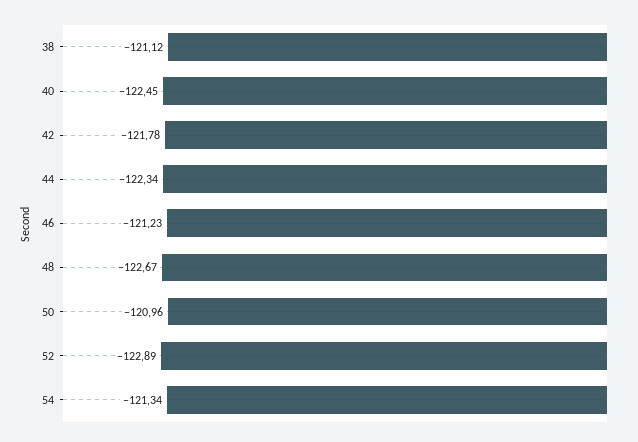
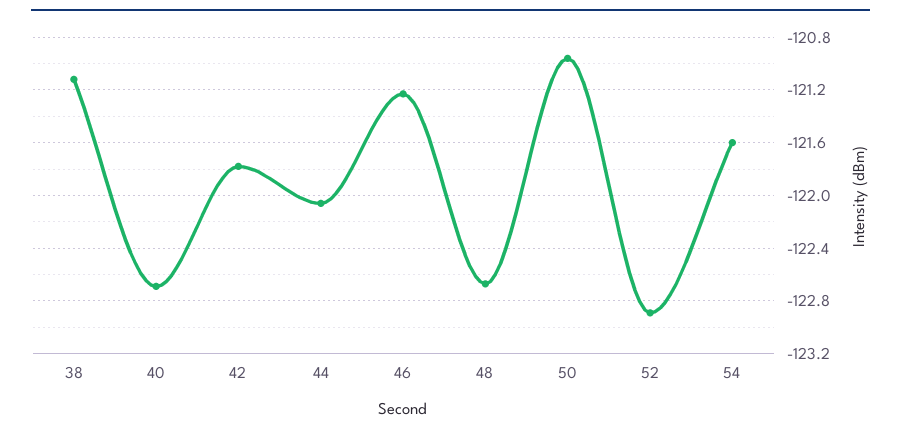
40: -122.45 -> -122.7
44: -122.34 -> -122.05
54: -121.34 -> -121.6

